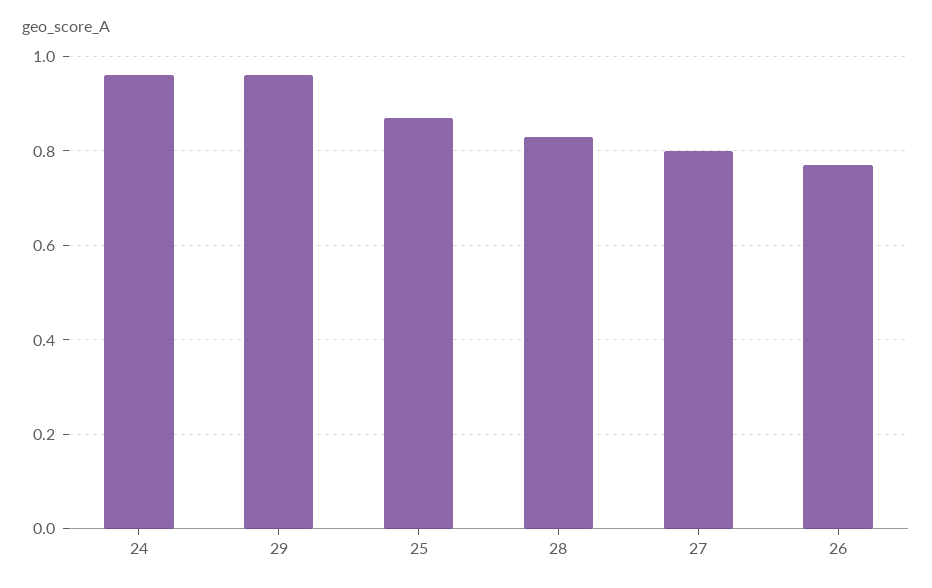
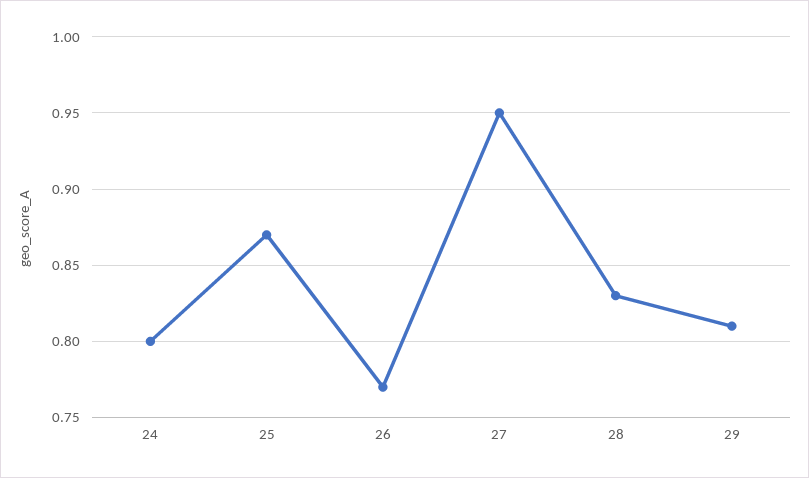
24: 0.95 -> 0.8
29: 0.95 -> 0.81
27: 0.8 -> 0.95

